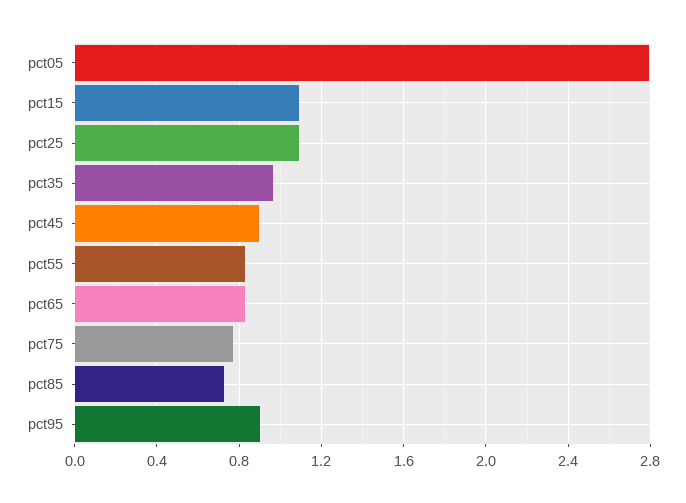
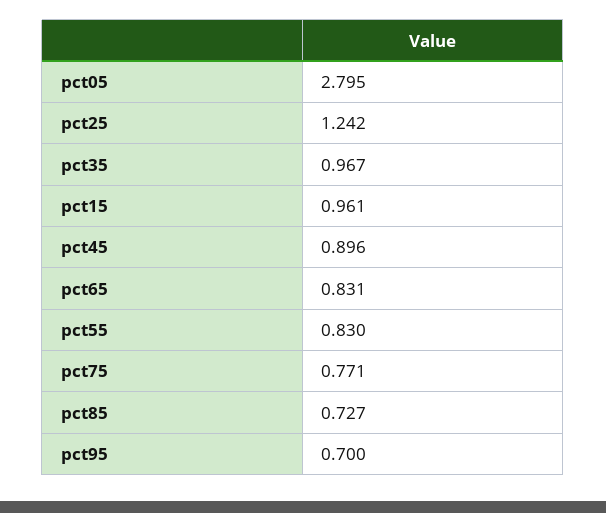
pct15: 1.1 -> 0.961
pct25: 1.1 -> 1.242
pct95: 0.9 -> 0.7

